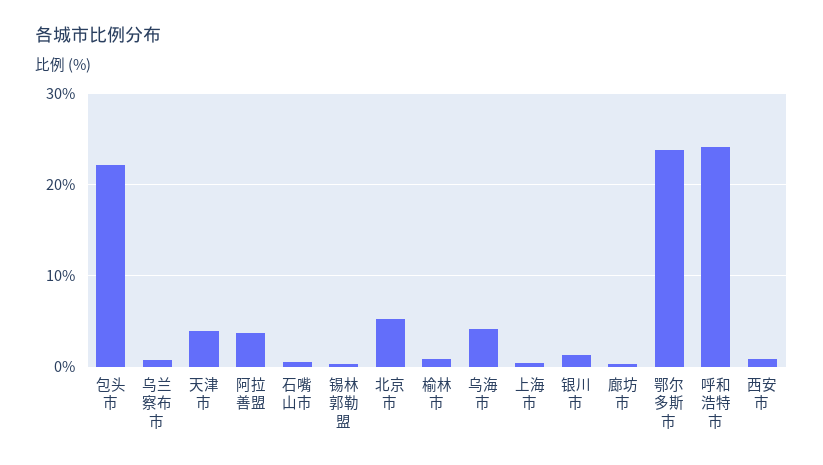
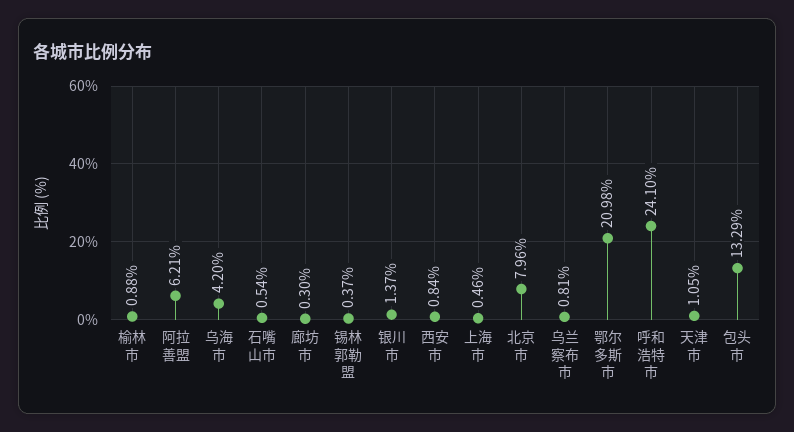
包头市: 22 -> 13.29
天津市: 4 -> 1.05
阿拉善盟: 4 -> 6.21
北京市: 5 -> 7.96
鄂尔多斯市: 24 -> 20.98

